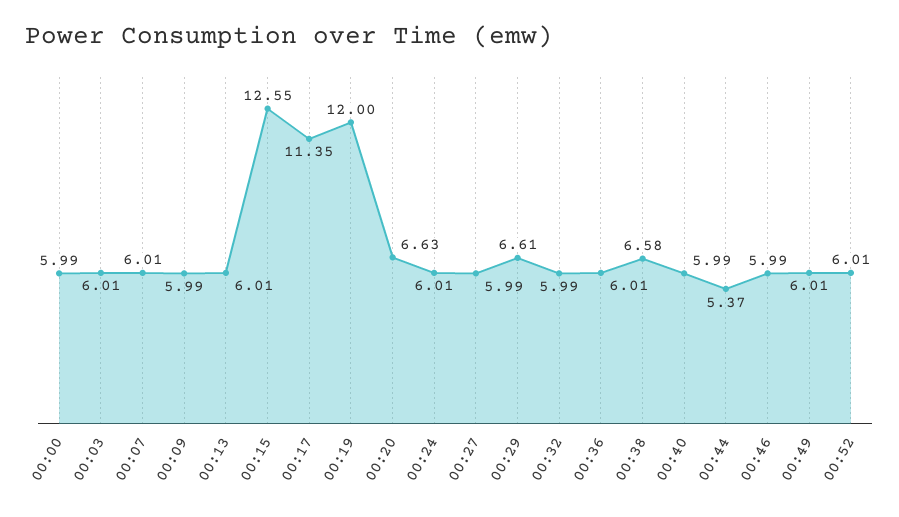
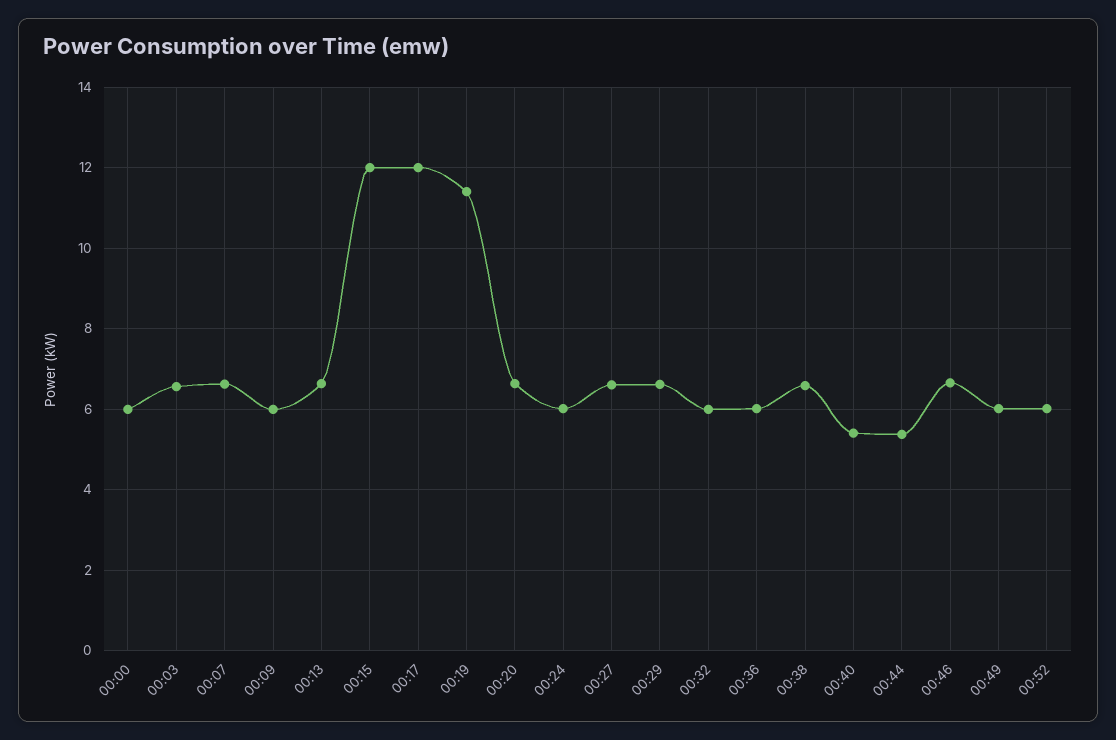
00:03: 6.01 -> 6.6
00:07: 6.01 -> 6.6
00:13: 6.01 -> 6.6
00:15: 12.55 -> 12
00:17: 11.35 -> 12
00:19: 12 -> 11.4
00:27: 5.99 -> 6.6
00:40: 5.99 -> 5.4
00:46: 5.99 -> 6.6

